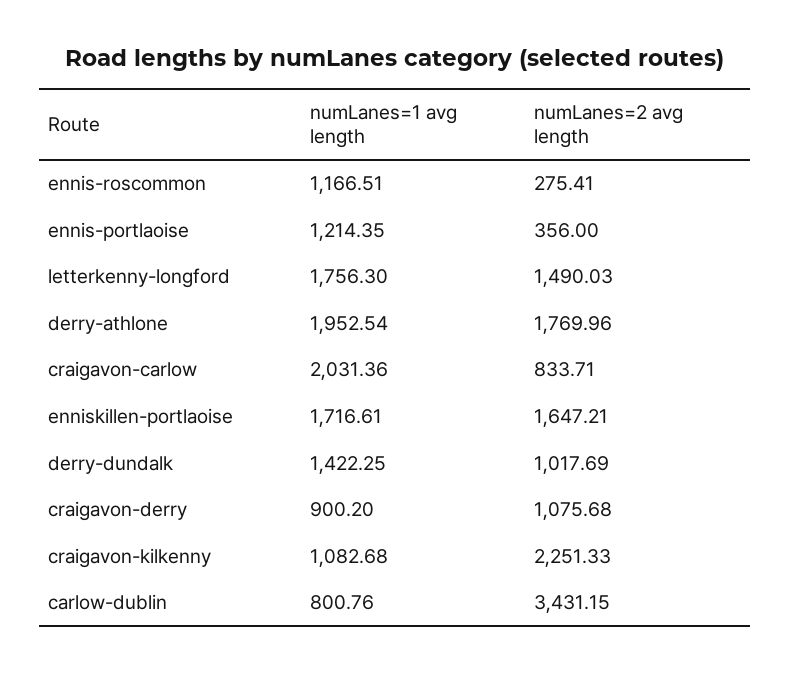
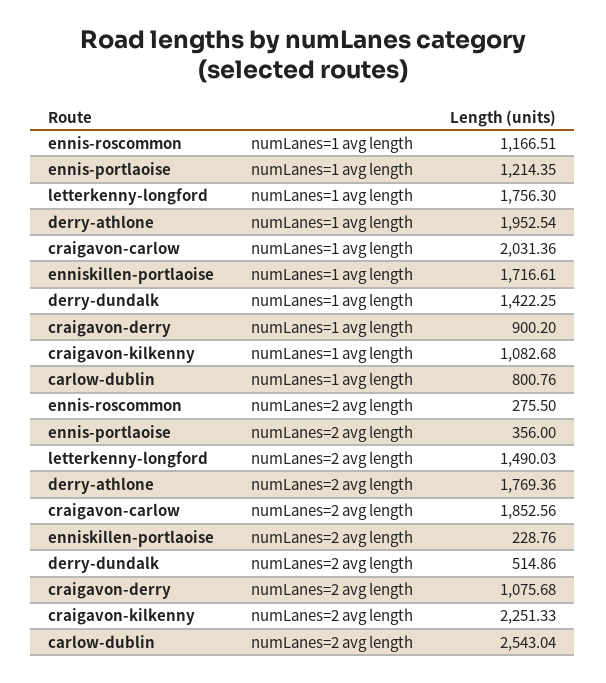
numLanes=2 avg length, ennis-roscommon: 275.41 -> 275.5
numLanes=2 avg length, derry-athlone: 1769.96 -> 1769.36
numLanes=2 avg length, craigavon-carlow: 833.71 -> 1852.56
numLanes=2 avg length, enniskillen-portlaoise: 1647.21 -> 228.76
numLanes=2 avg length, derry-dundalk: 1017.69 -> 514.86
numLanes=2 avg length, carlow-dublin: 3431.15 -> 2543.04

